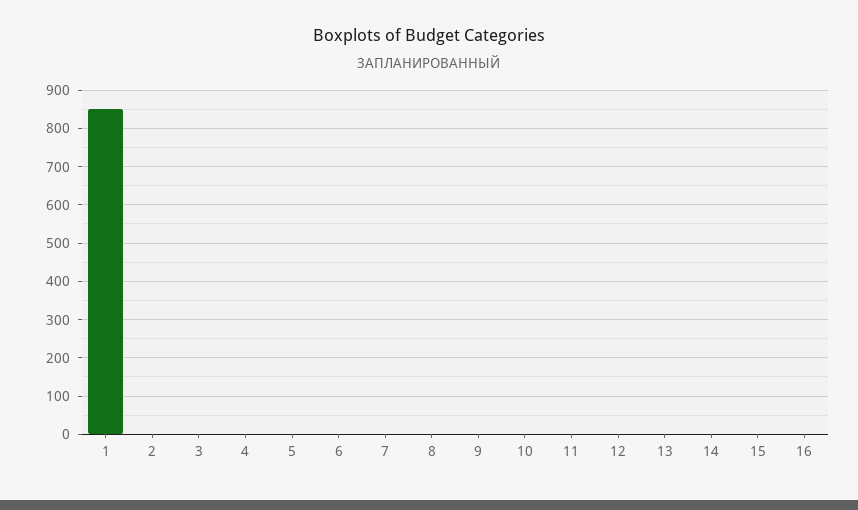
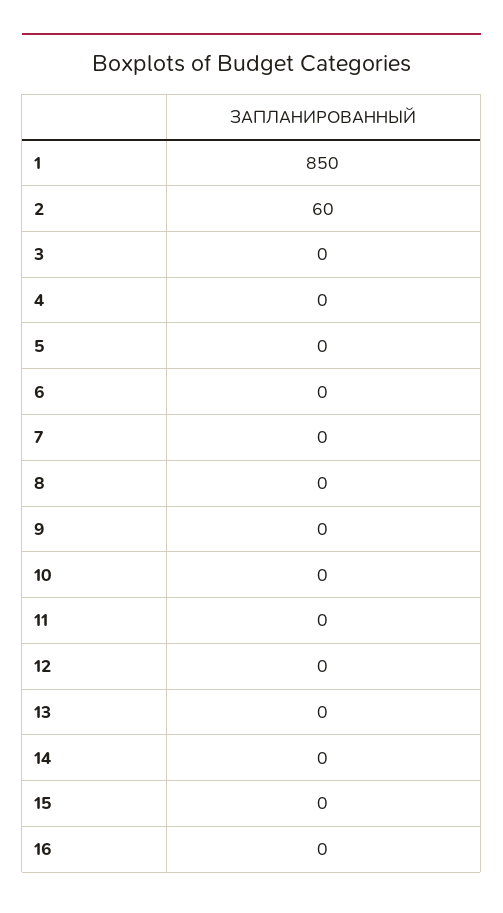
2: 0 -> 60

